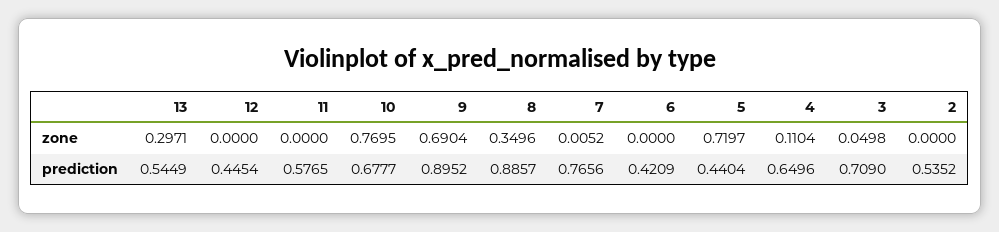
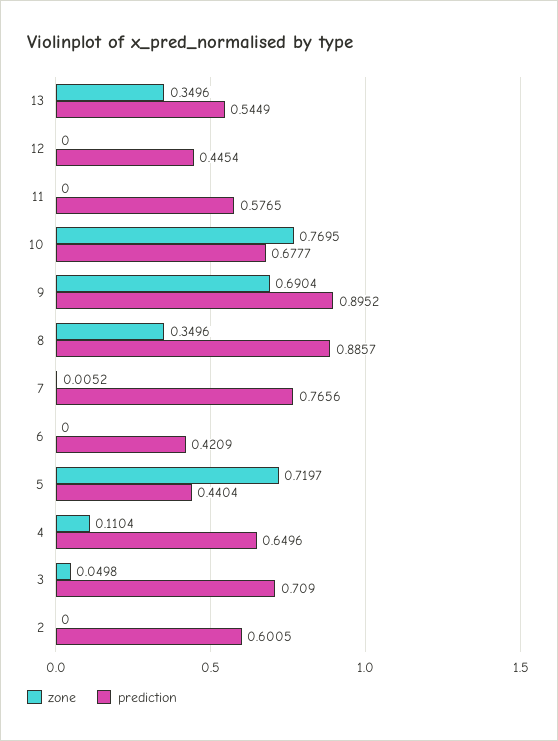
zone, 13: 0.2971 -> 0.3496
prediction, 2: 0.5352 -> 0.6005

